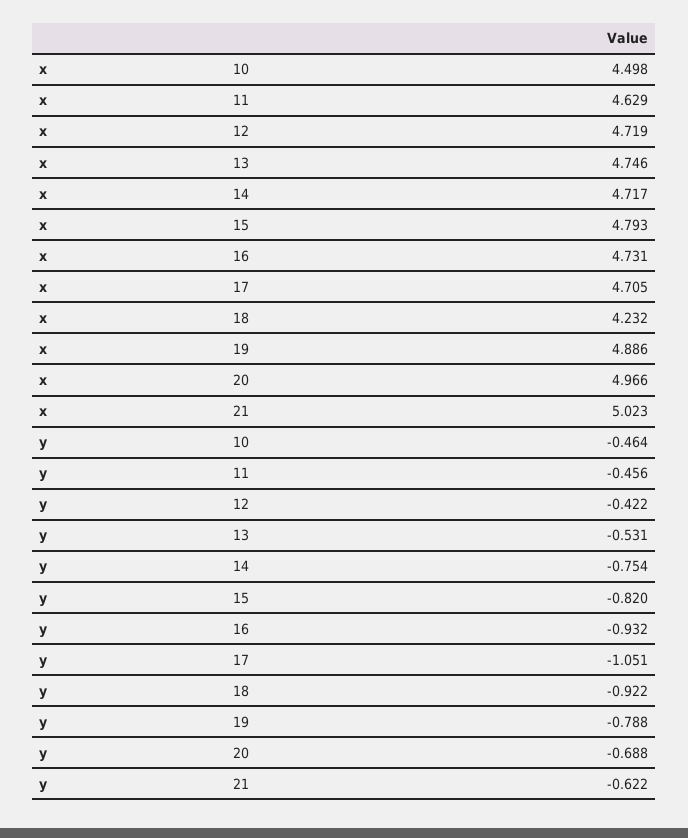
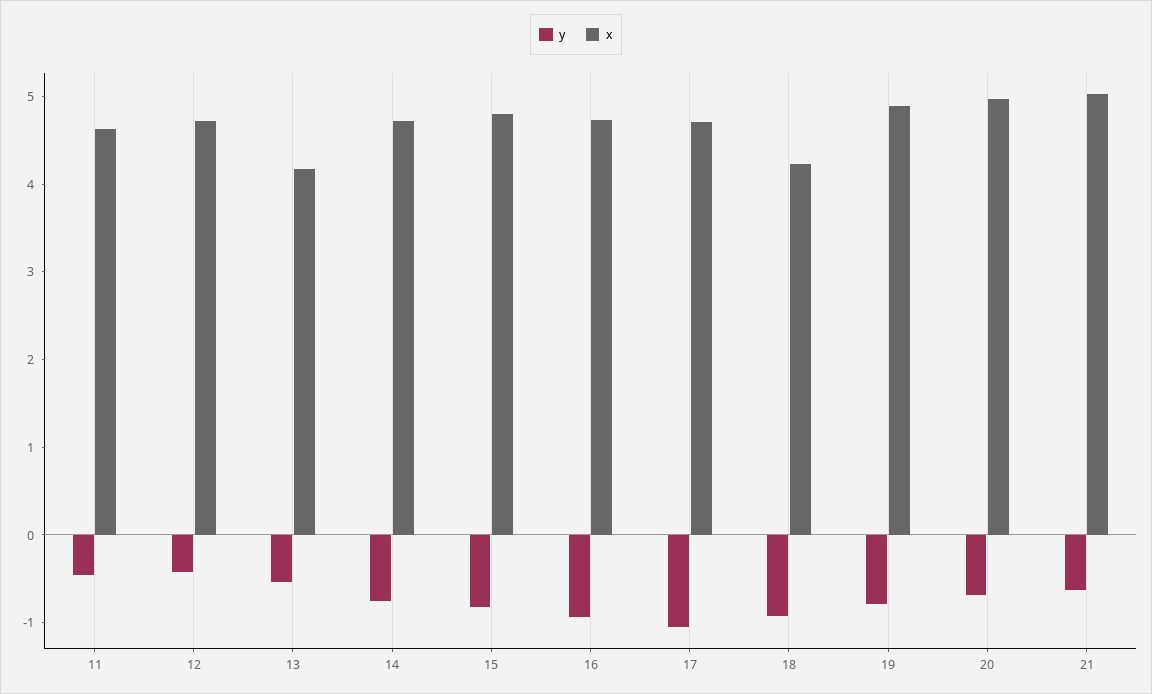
x, 10: 4.498 -> none
x, 13: 4.746 -> 4.2
y, 10: -0.464 -> none

